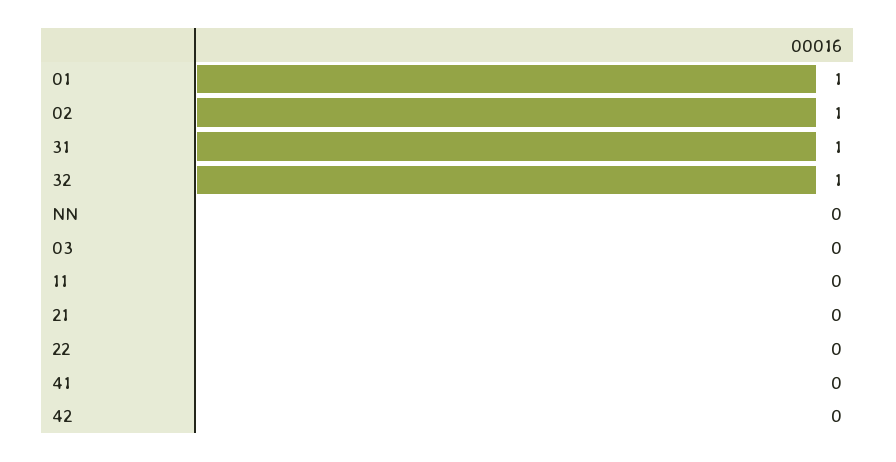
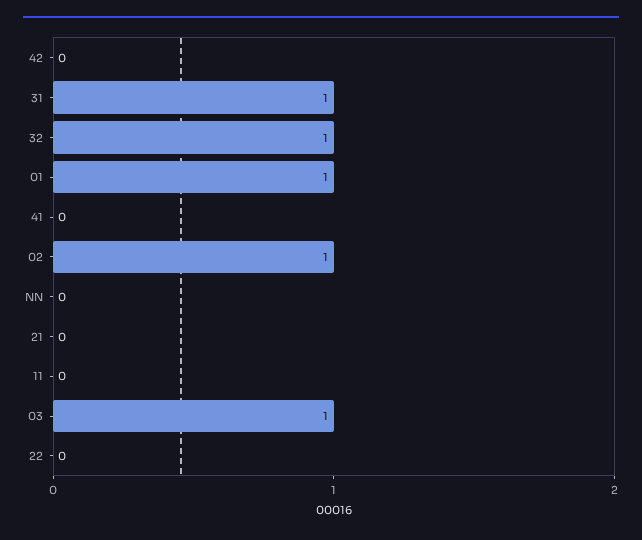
03: 0 -> 1

